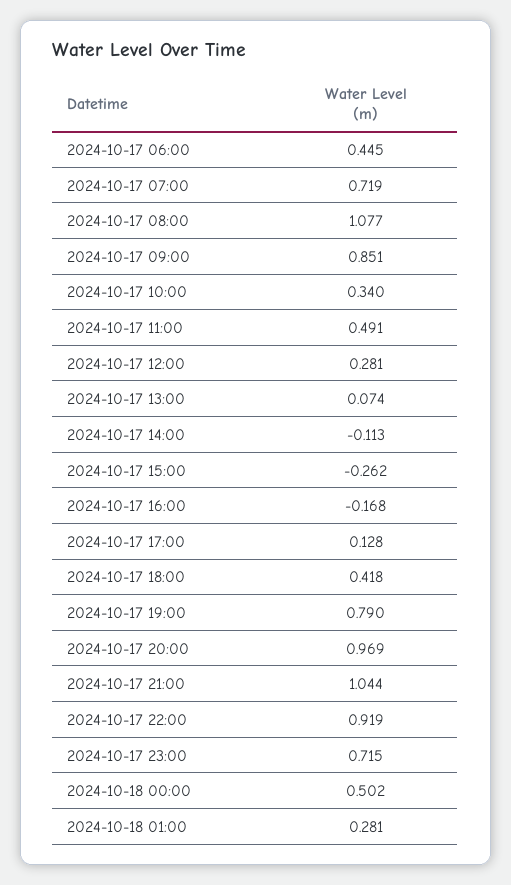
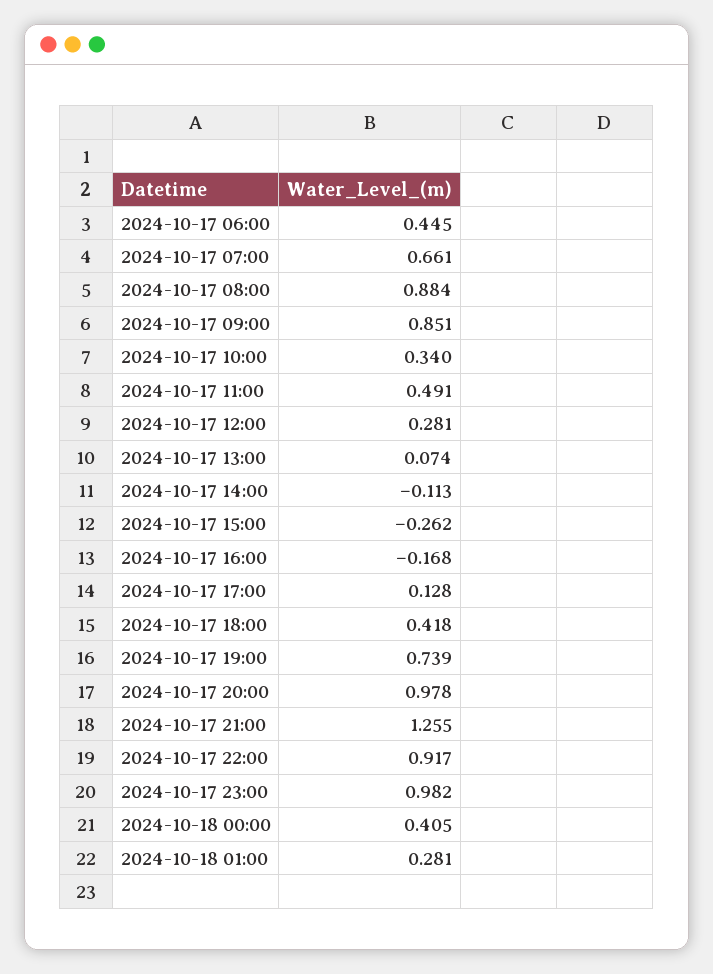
2024-10-17 07:00: 0.719 -> 0.661
2024-10-17 08:00: 1.077 -> 0.884
2024-10-17 19:00: 0.79 -> 0.739
2024-10-17 20:00: 0.969 -> 0.978
2024-10-17 21:00: 1.044 -> 1.255
2024-10-17 22:00: 0.919 -> 0.917
2024-10-17 23:00: 0.715 -> 0.982
2024-10-18 00:00: 0.502 -> 0.405

